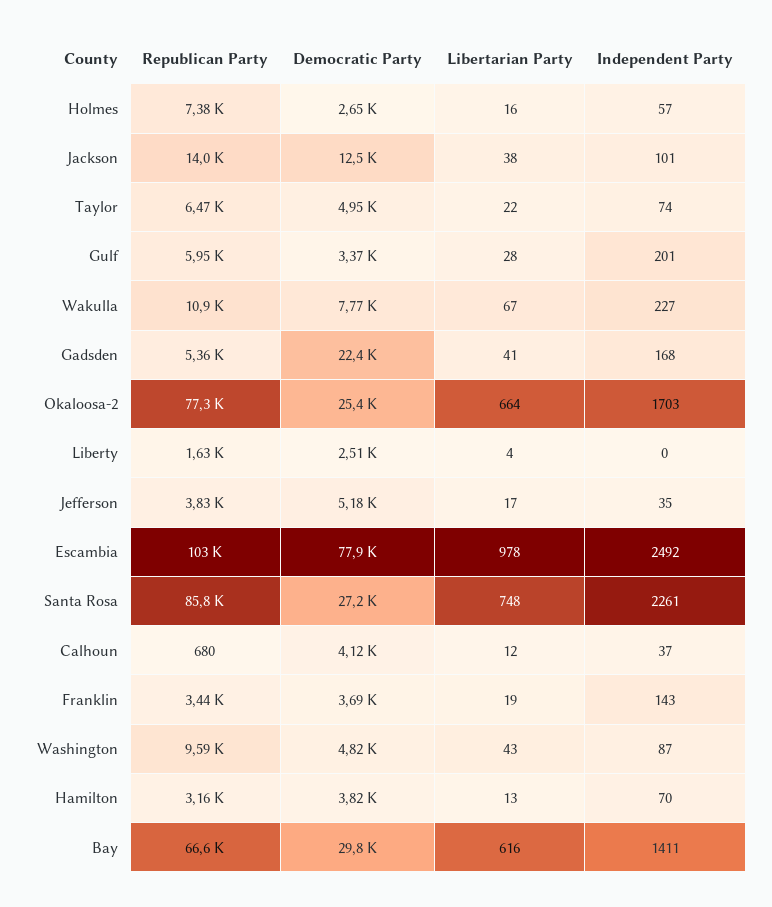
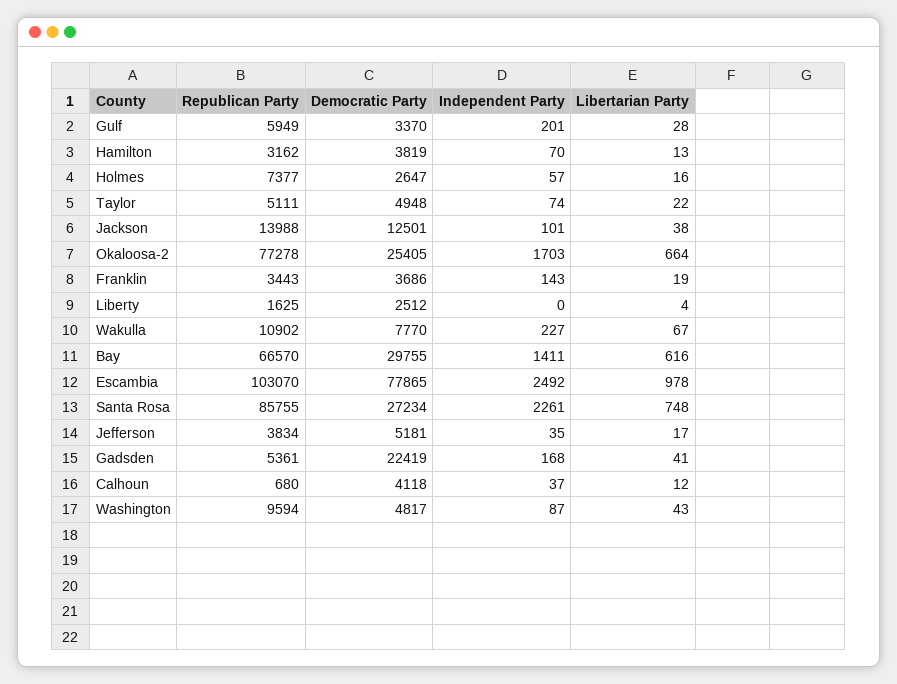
Republican Party, Taylor: 6470 -> 5111

